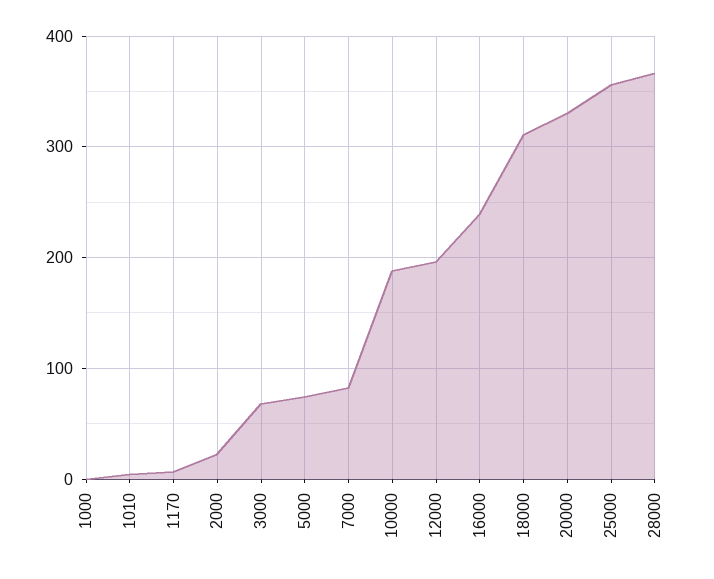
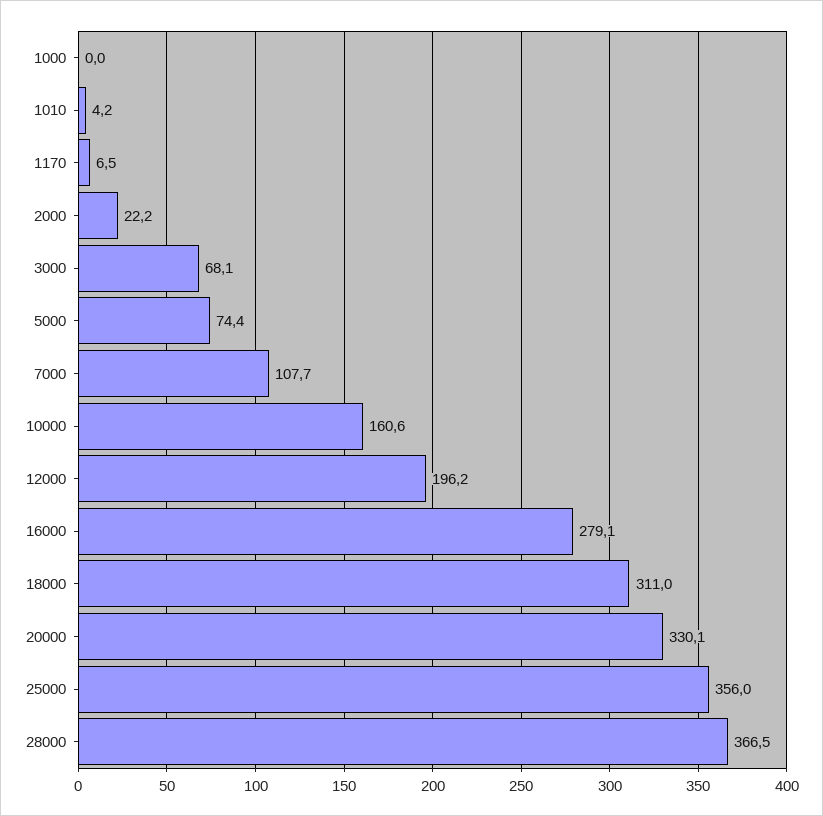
7000: 80 -> 107.7
10000: 190 -> 160.6
16000: 240 -> 279.1

